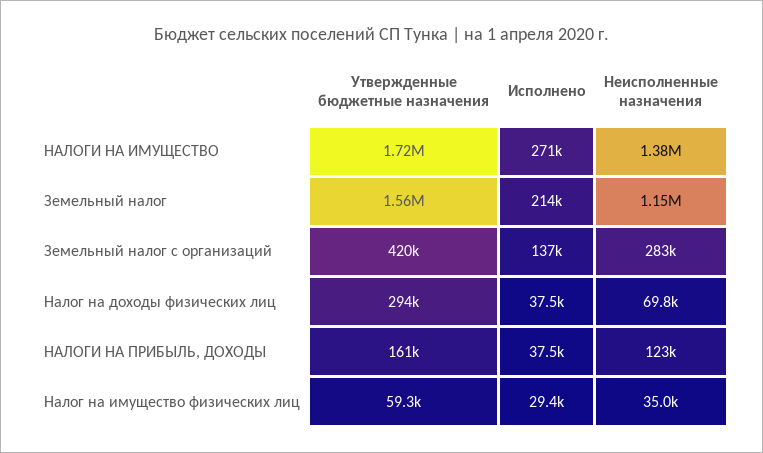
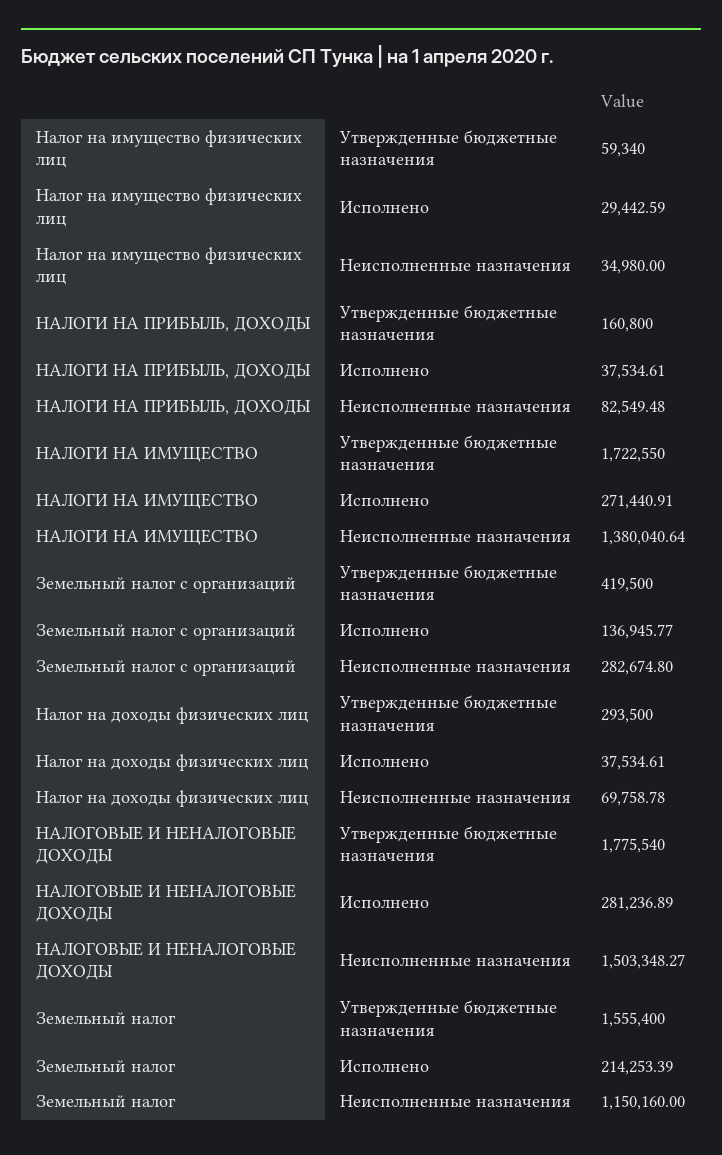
Неисполненные назначения, НАЛОГИ НА ПРИБЫЛЬ, ДОХОДЫ: 123000 -> 82549.48
Утвержденные бюджетные назначения, НАЛОГОВЫЕ И НЕНАЛОГОВЫЕ ДОХОДЫ: none -> 1775540
Исполнено, НАЛОГОВЫЕ И НЕНАЛОГОВЫЕ ДОХОДЫ: none -> 281236.89
Неисполненные назначения, НАЛОГОВЫЕ И НЕНАЛОГОВЫЕ ДОХОДЫ: none -> 1503348.27

